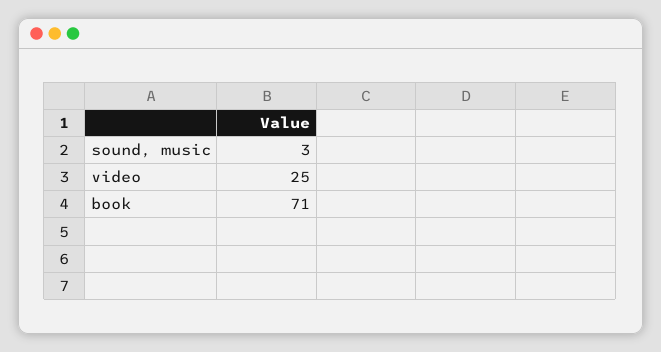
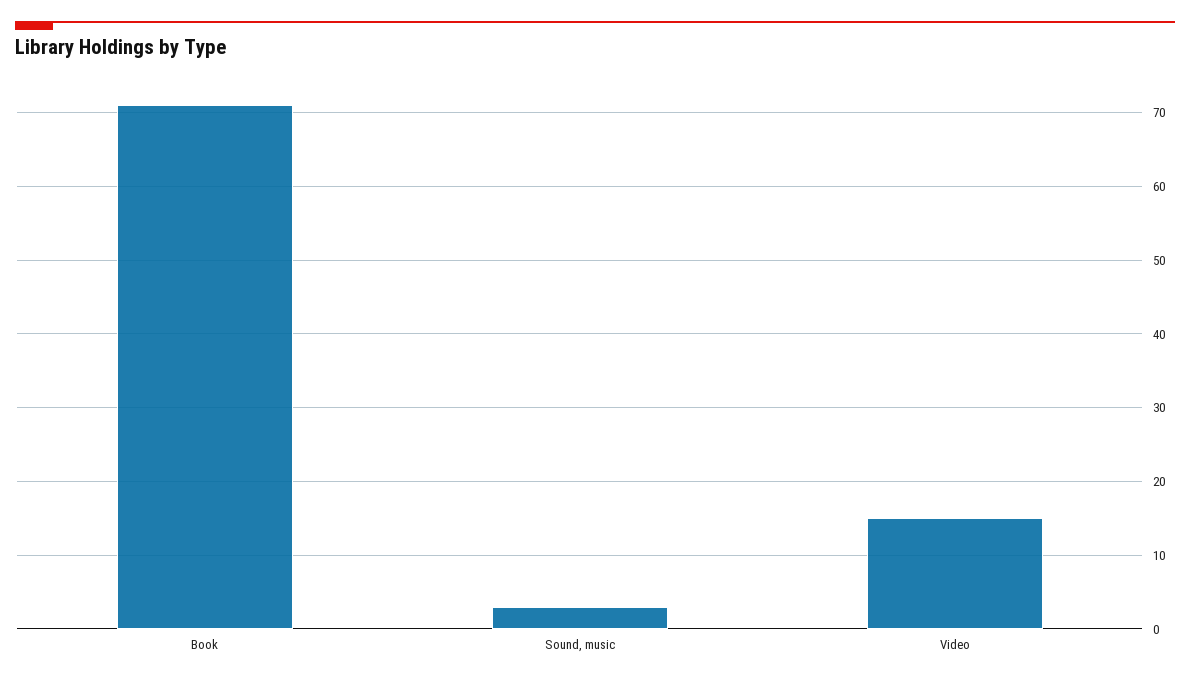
video: 25 -> 15

